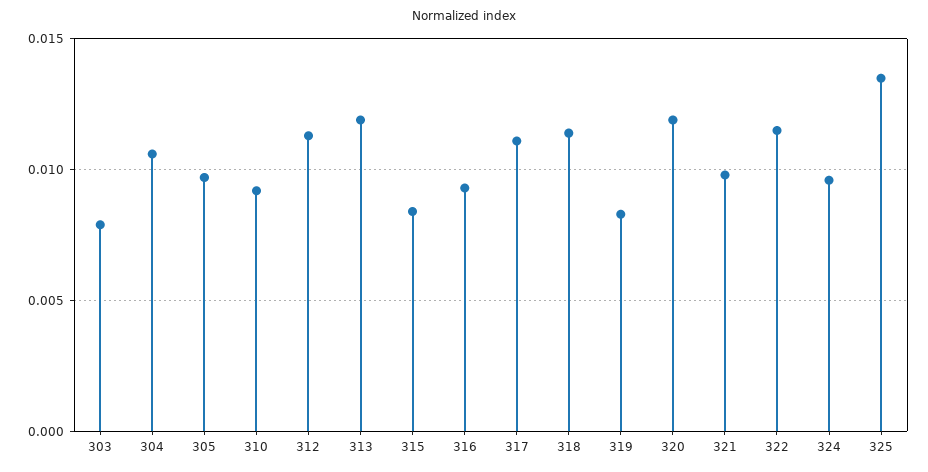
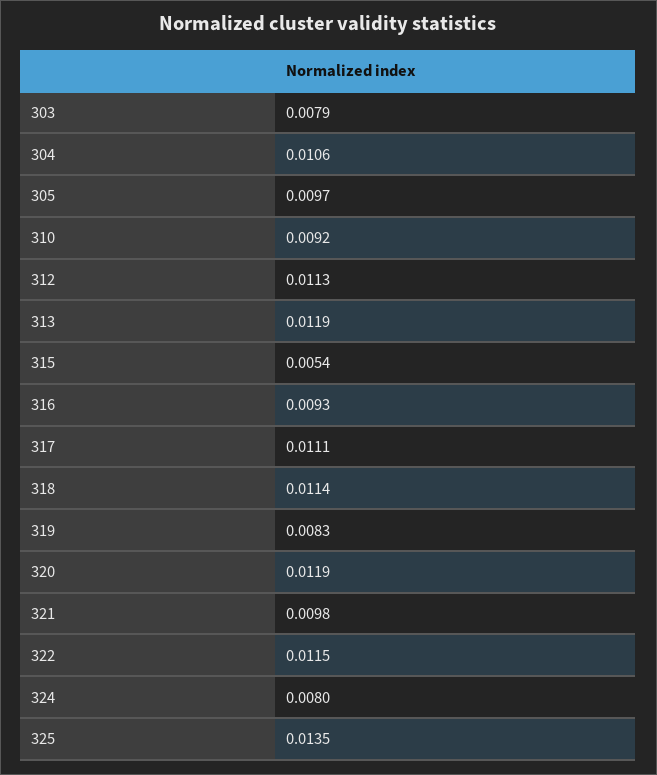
315: 0.0085 -> 0.0054
324: 0.0095 -> 0.008

